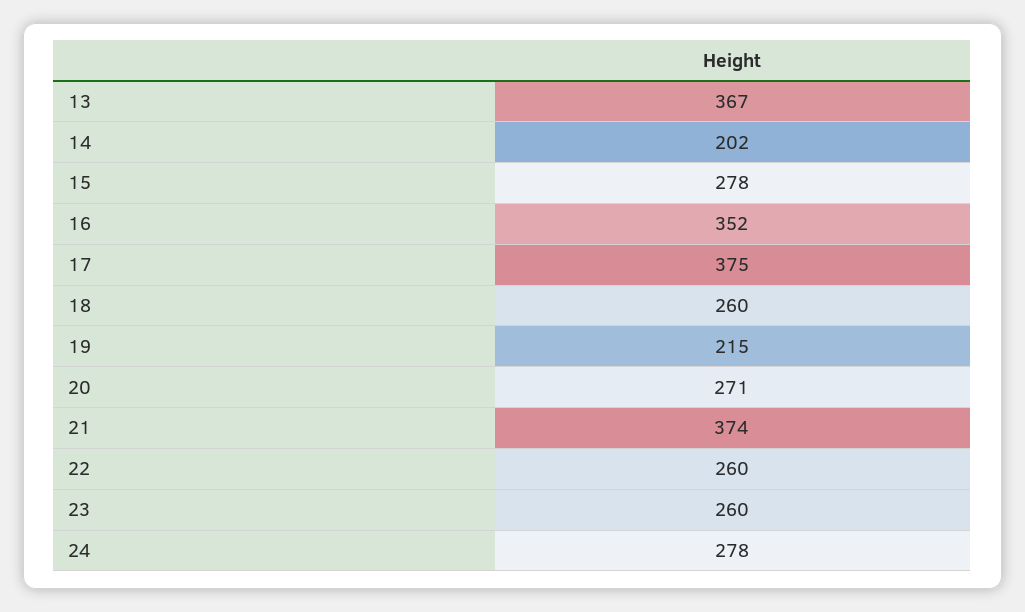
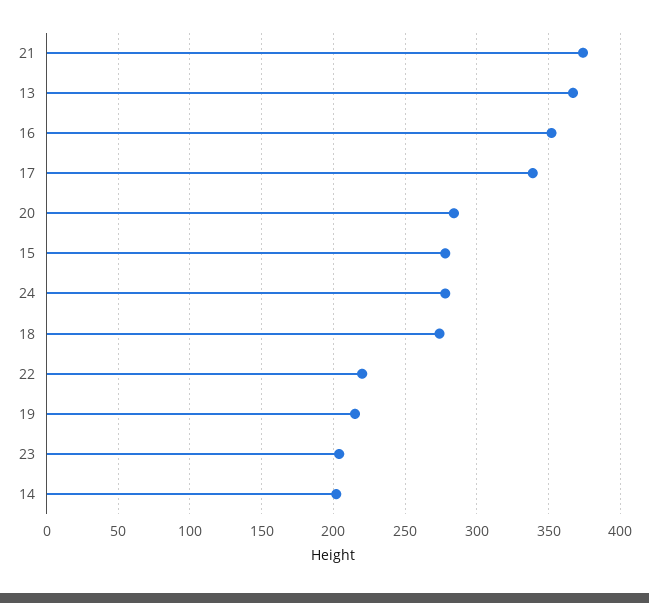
17: 375 -> 340
18: 260 -> 275
20: 271 -> 285
22: 260 -> 220
23: 260 -> 205

